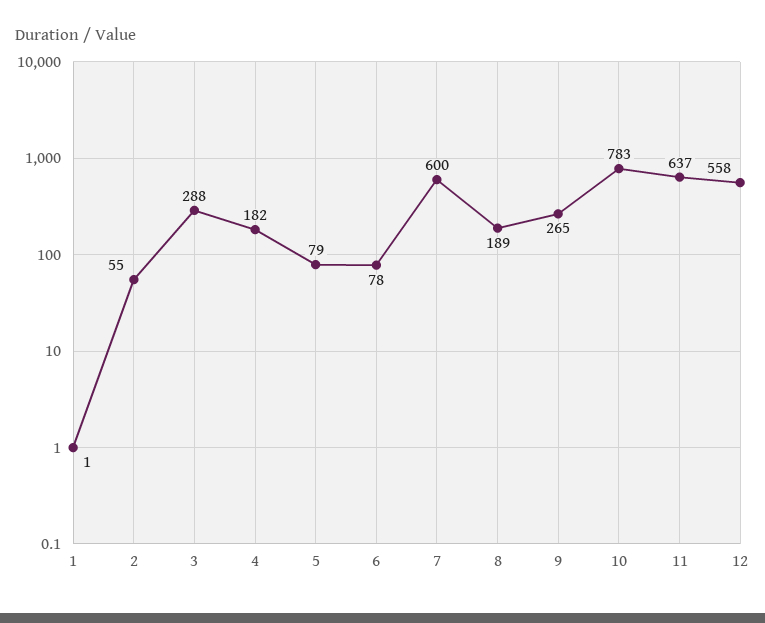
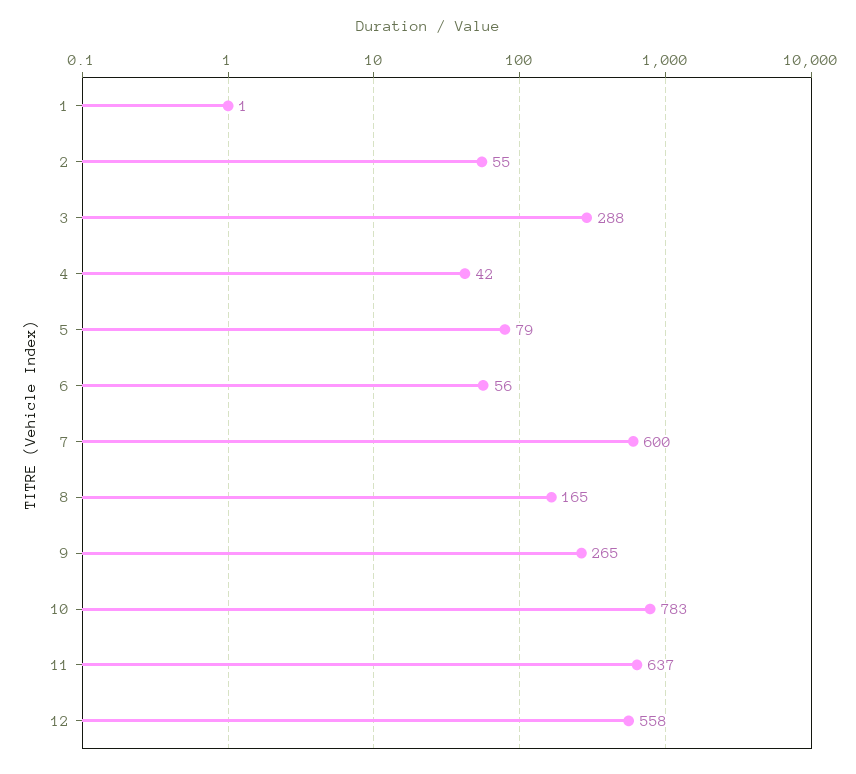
4: 182 -> 42
6: 78 -> 56
8: 189 -> 165

